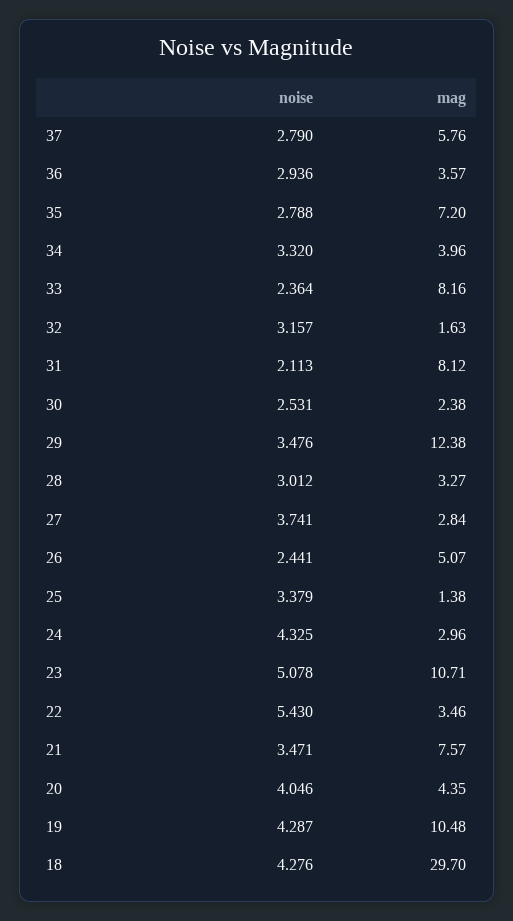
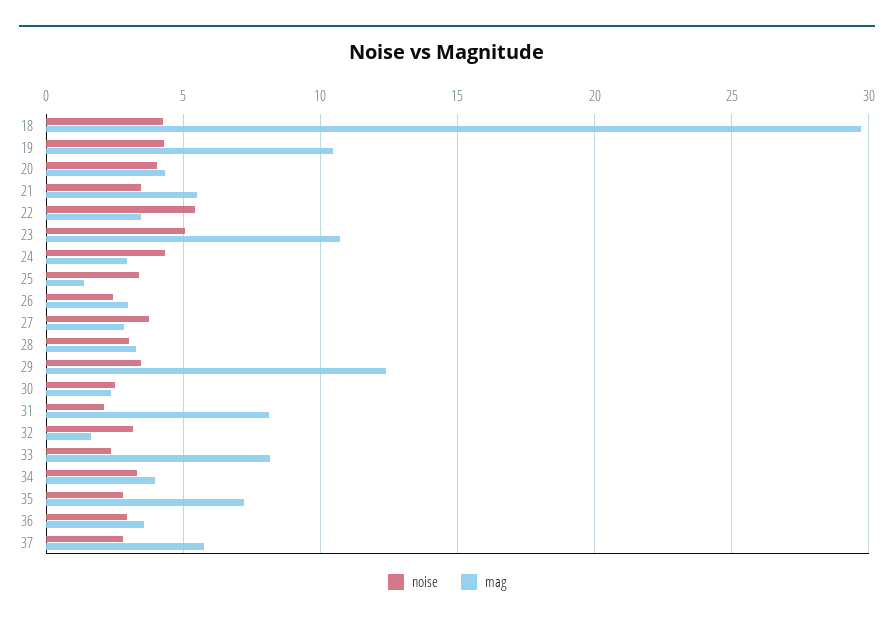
mag, 26: 5.07 -> 3
mag, 21: 7.57 -> 5.5

